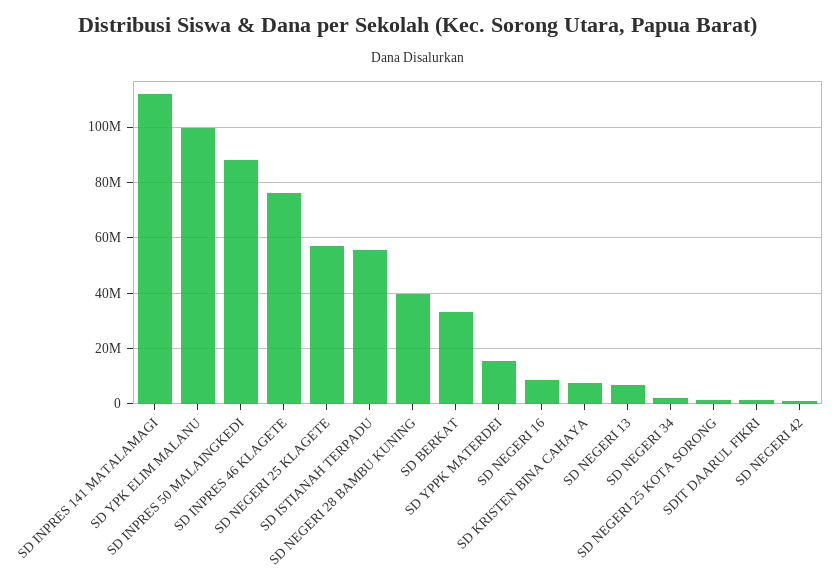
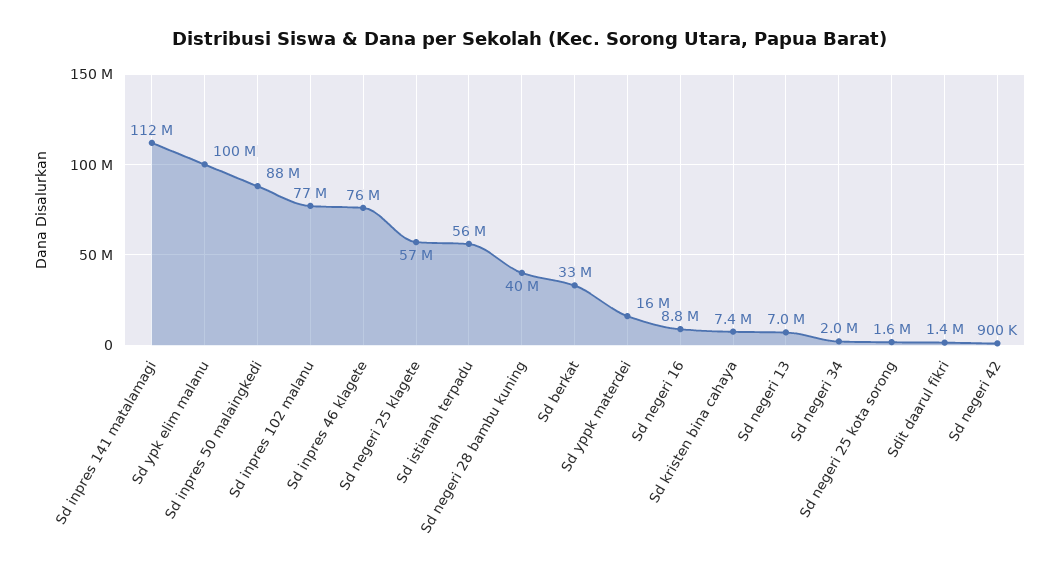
Sd inpres 102 malanu: none -> 77000000

